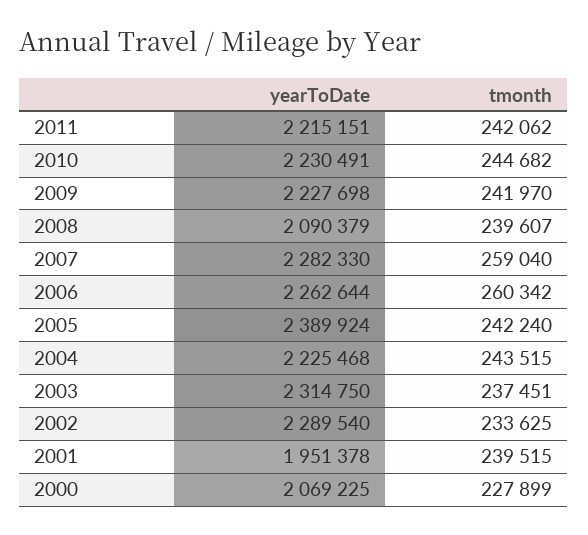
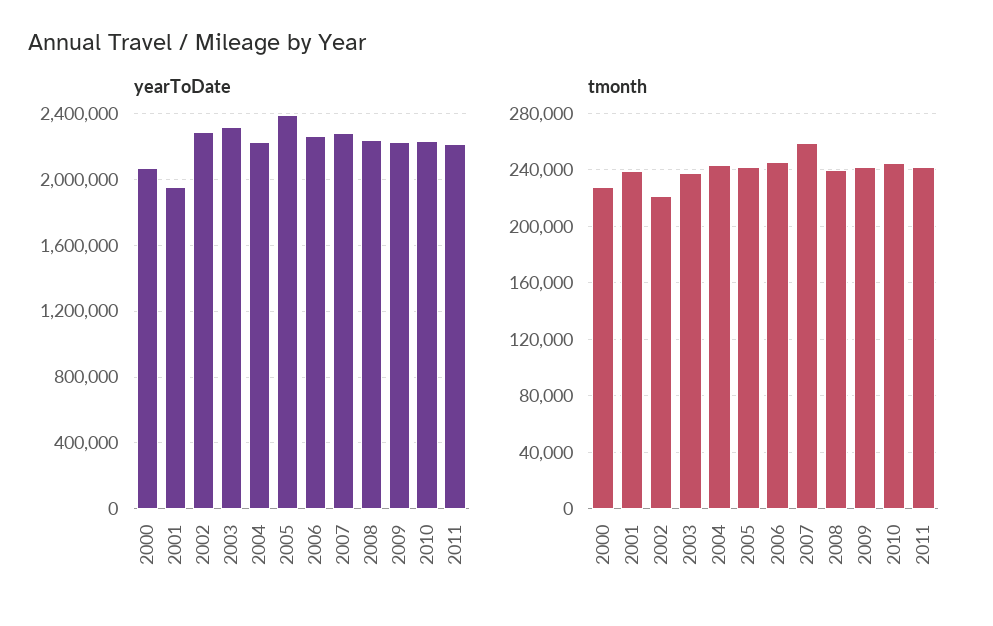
yearToDate, 2008: 2090379 -> 2250000
tmonth, 2006: 260342 -> 245000
tmonth, 2002: 233625 -> 220000

